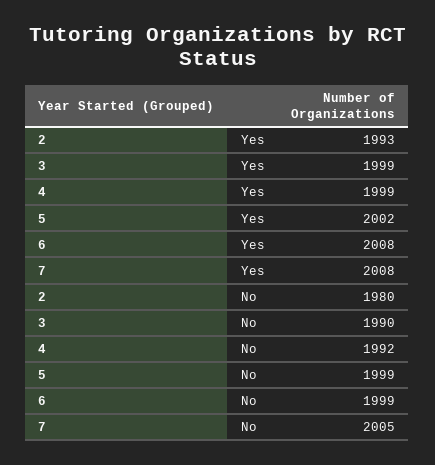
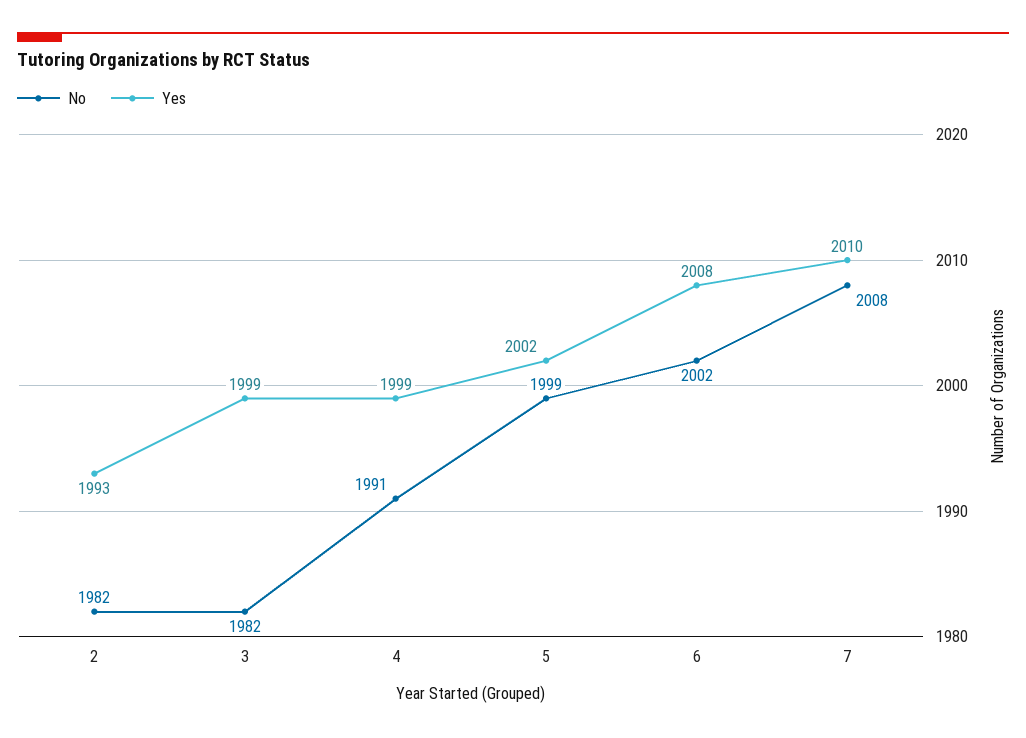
Yes, 7: 2008 -> 2010
No, 2: 1980 -> 1982
No, 3: 1990 -> 1982
No, 4: 1992 -> 1991
No, 6: 1999 -> 2002
No, 7: 2005 -> 2008

